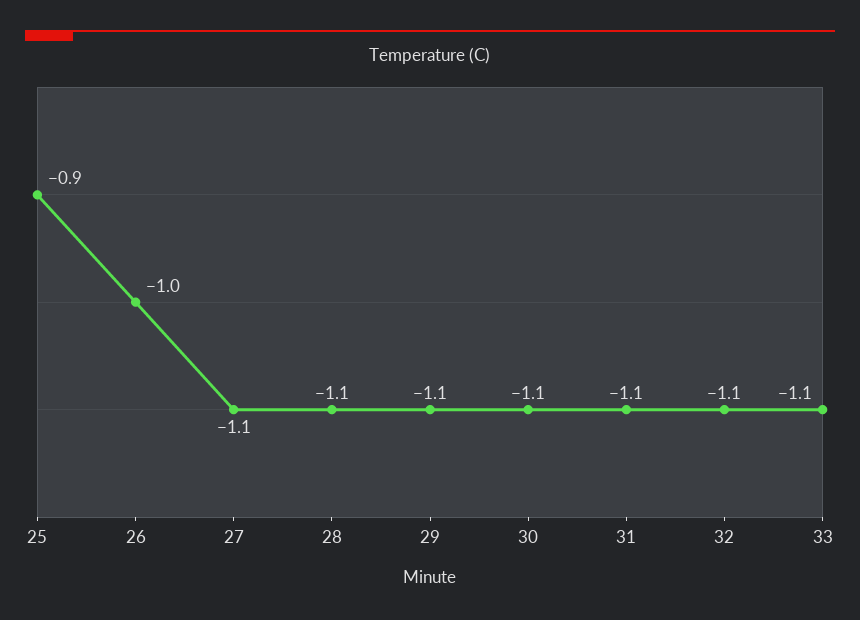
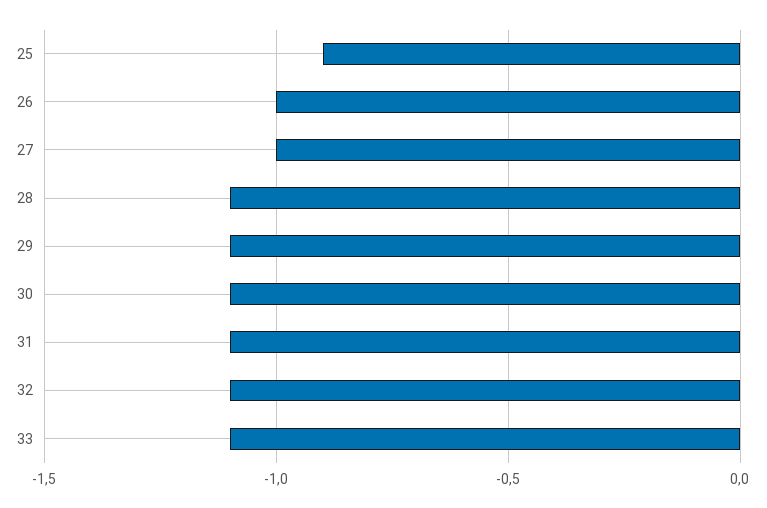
27: -1.1 -> -1

